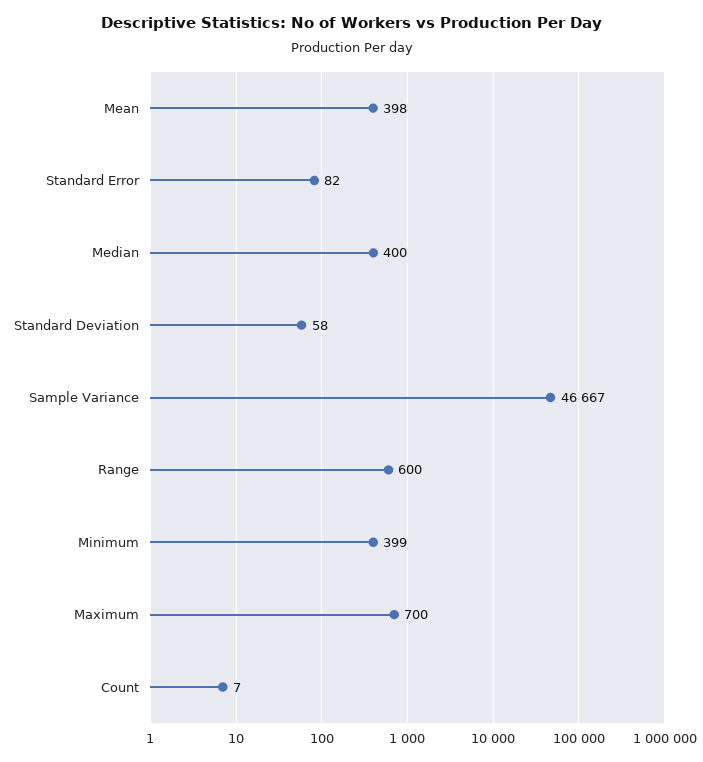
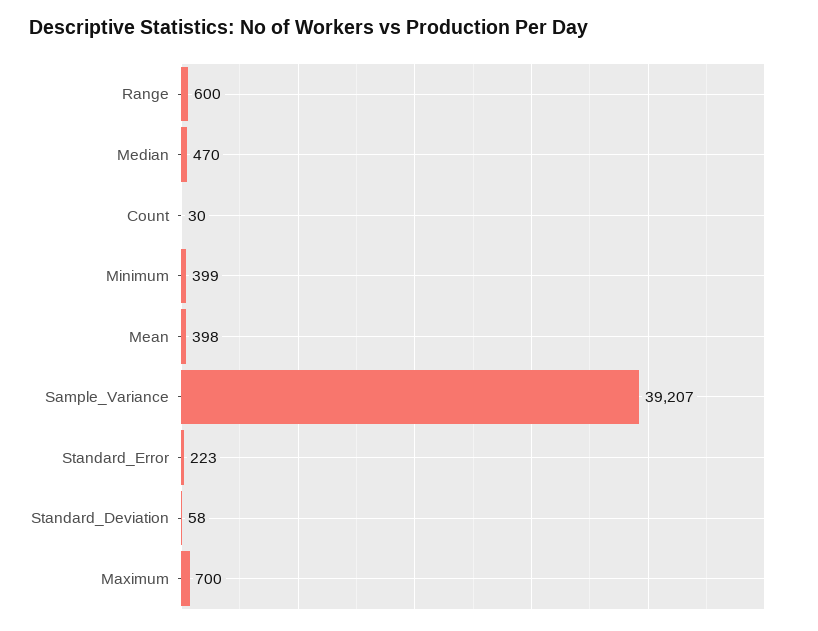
Standard Error: 82 -> 223
Median: 400 -> 470
Sample Variance: 46667 -> 39207
Count: 7 -> 30

